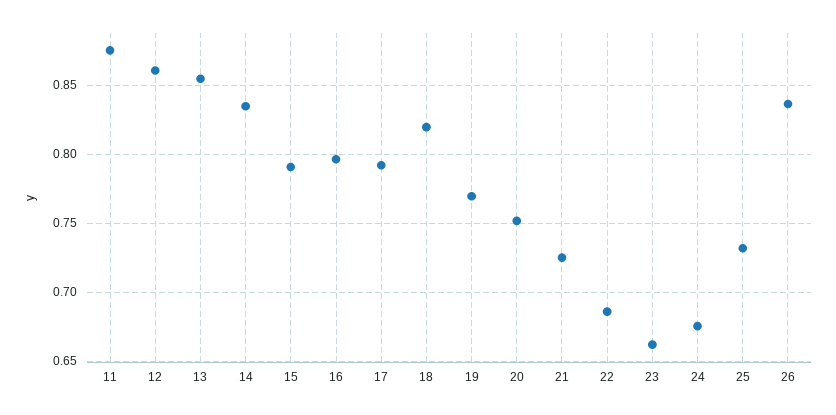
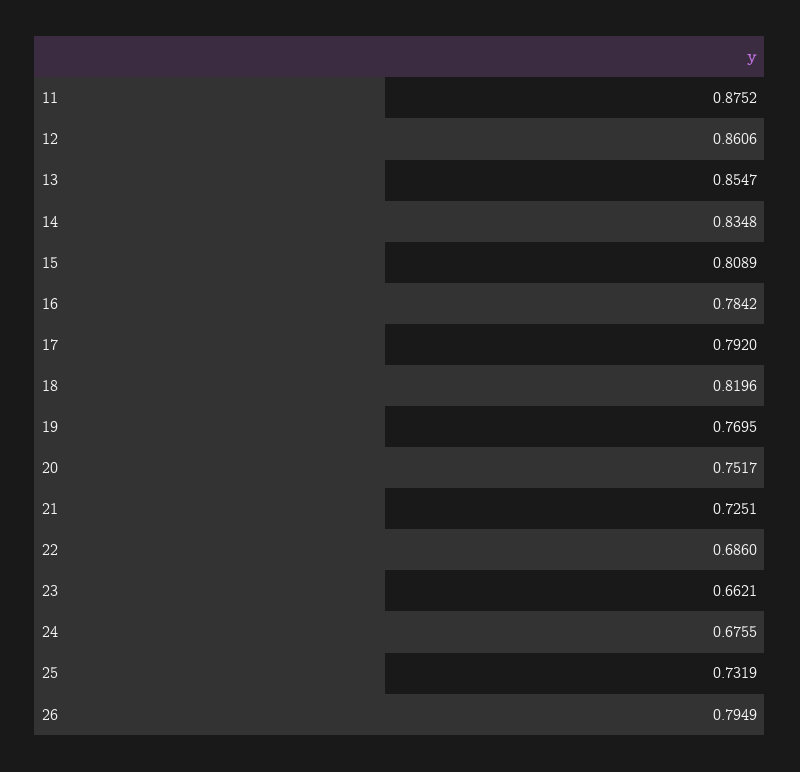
15: 0.79 -> 0.8089
16: 0.795 -> 0.7842
26: 0.835 -> 0.7949

